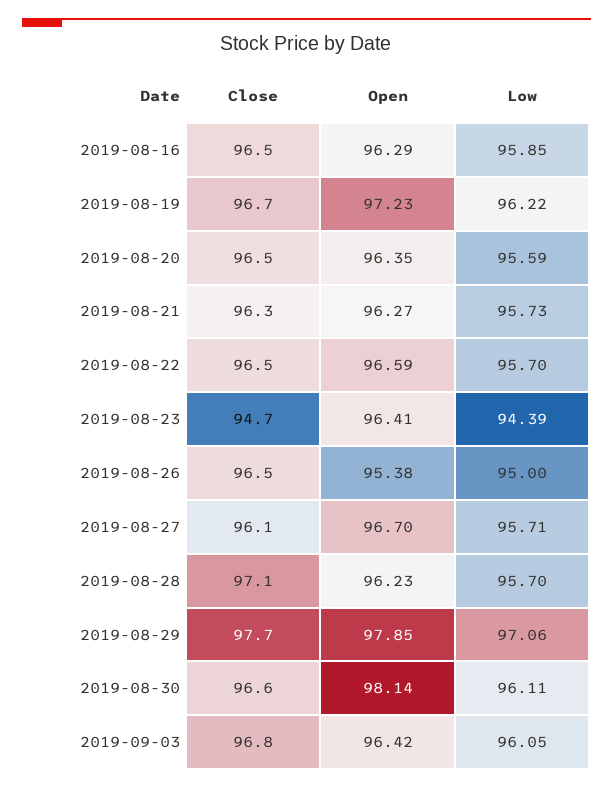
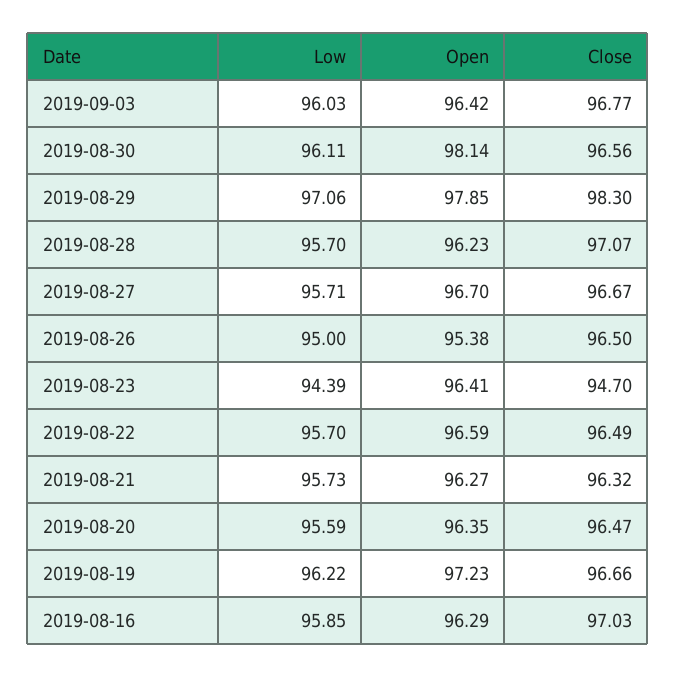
Close, 2019-08-16: 96.5 -> 97.03
Close, 2019-08-27: 96.1 -> 96.67
Close, 2019-08-29: 97.7 -> 98.3
Low, 2019-09-03: 96.05 -> 96.03

